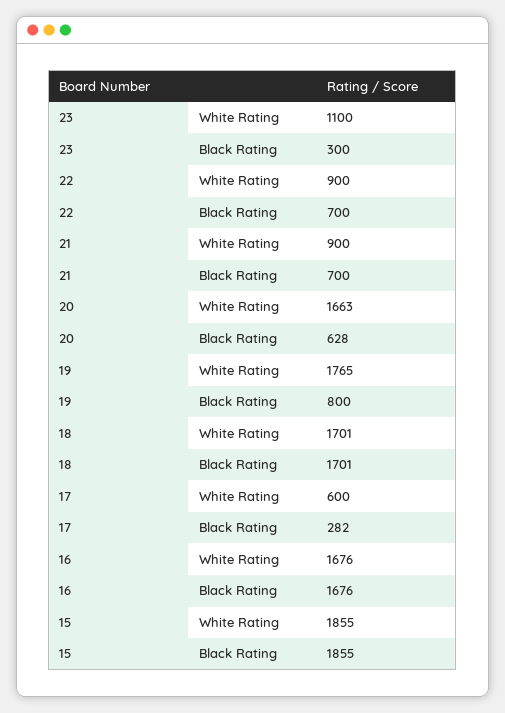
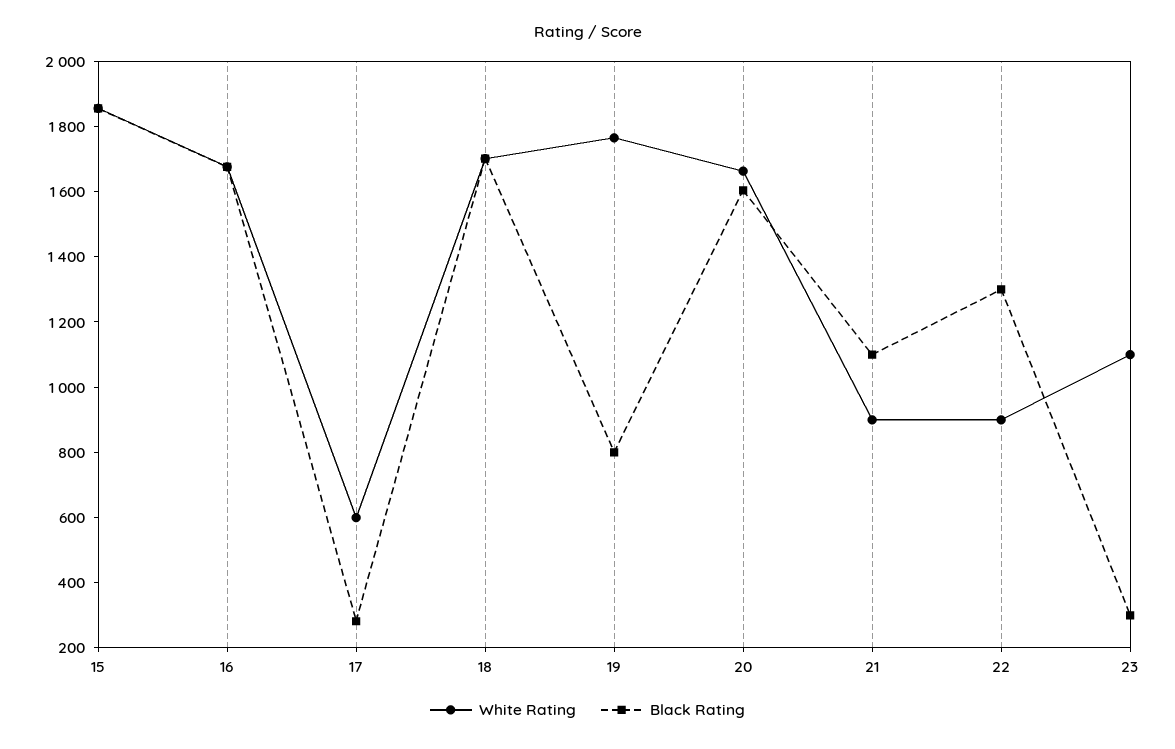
Black Rating, 22: 700 -> 1300
Black Rating, 21: 700 -> 1100
Black Rating, 20: 628 -> 1600

